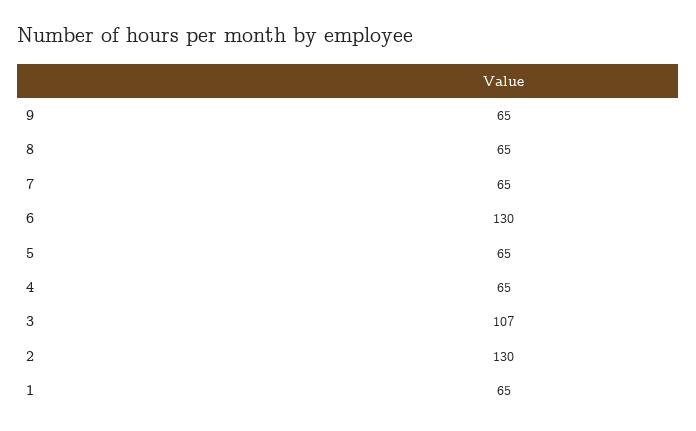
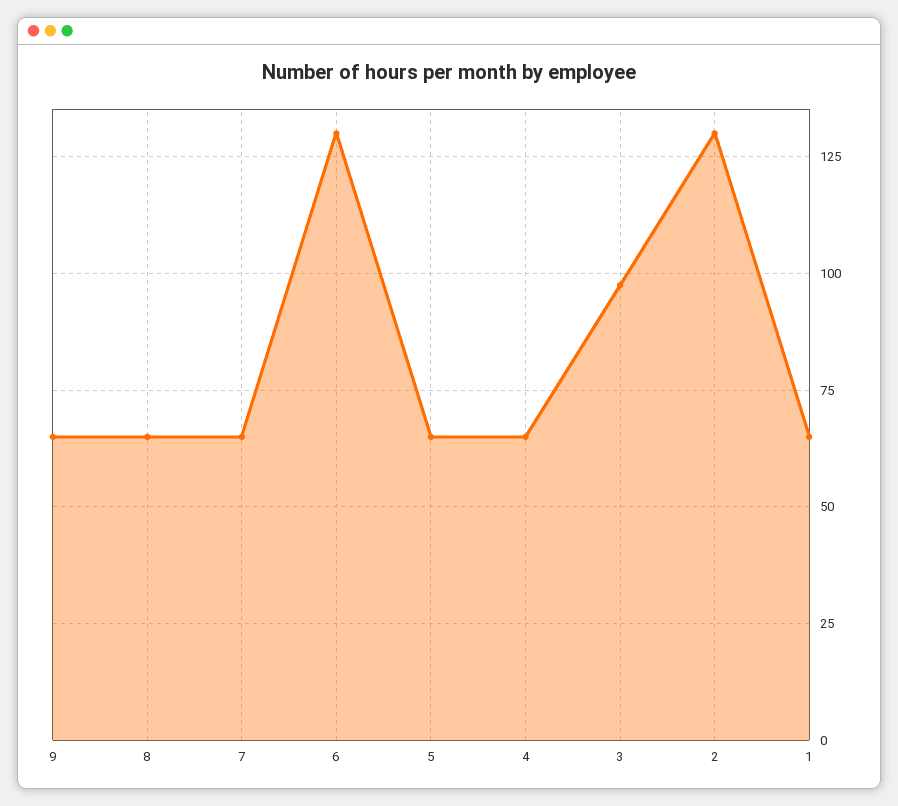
3: 107 -> 97.5

